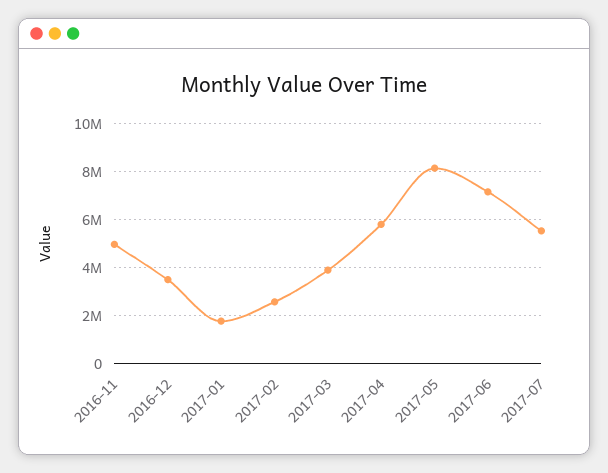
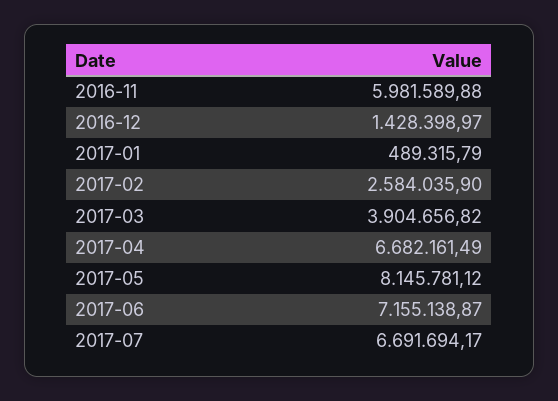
2016-11: 5000000 -> 5981589.88
2016-12: 3500000 -> 1428398.97
2017-01: 1750000 -> 489315.79
2017-04: 5750000 -> 6682161.49
2017-07: 5500000 -> 6691694.17

